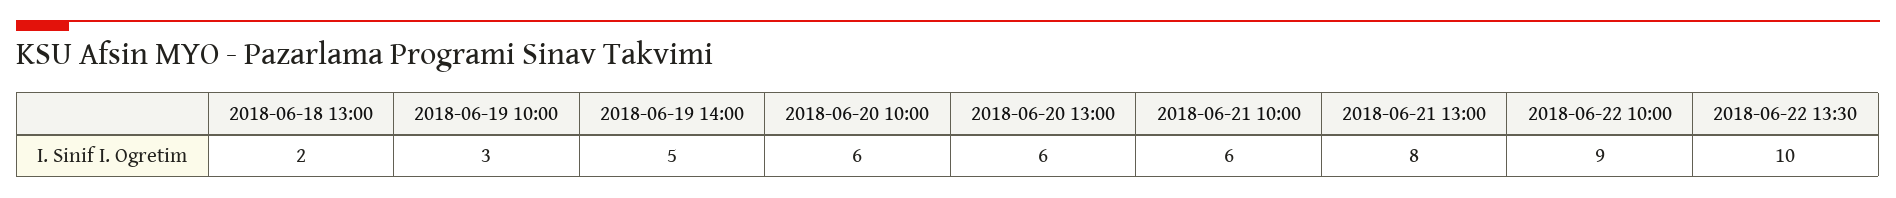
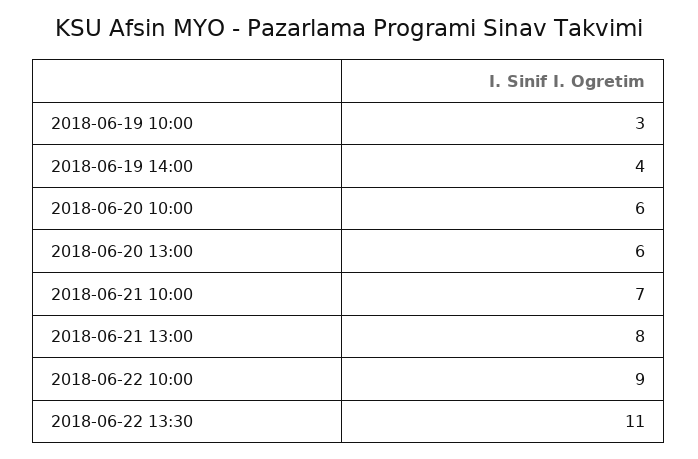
2018-06-18 13:00: 2 -> none
2018-06-19 14:00: 5 -> 4
2018-06-21 10:00: 6 -> 7
2018-06-22 13:30: 10 -> 11

